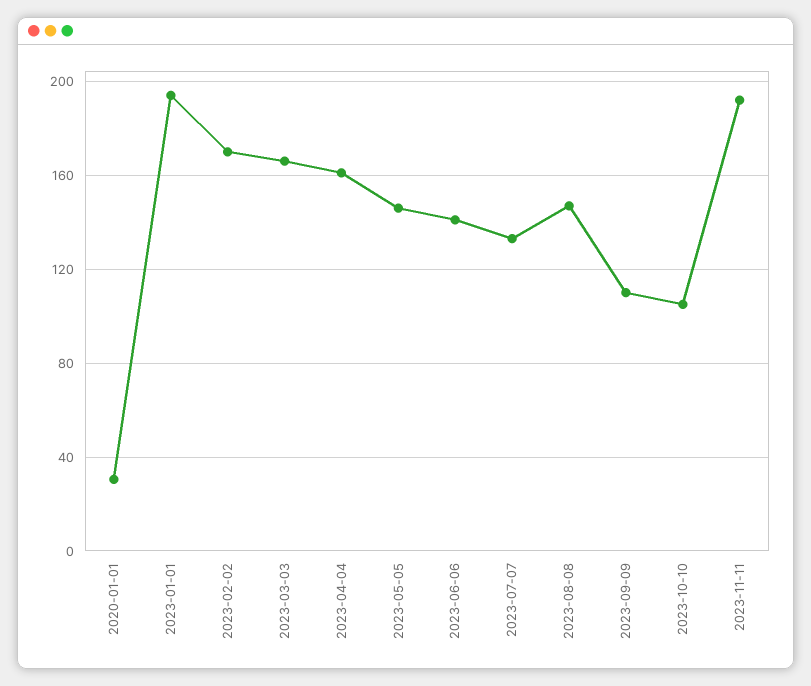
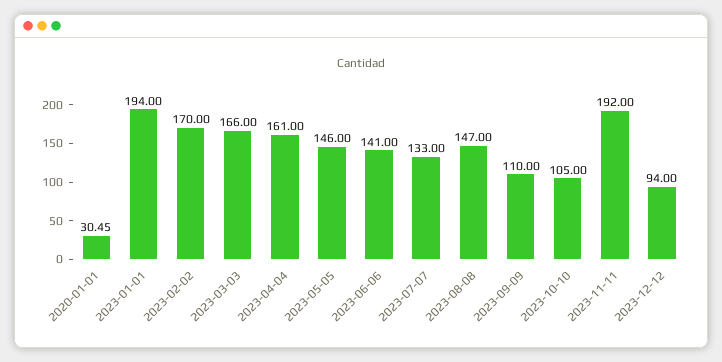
2023-12-12: none -> 94

